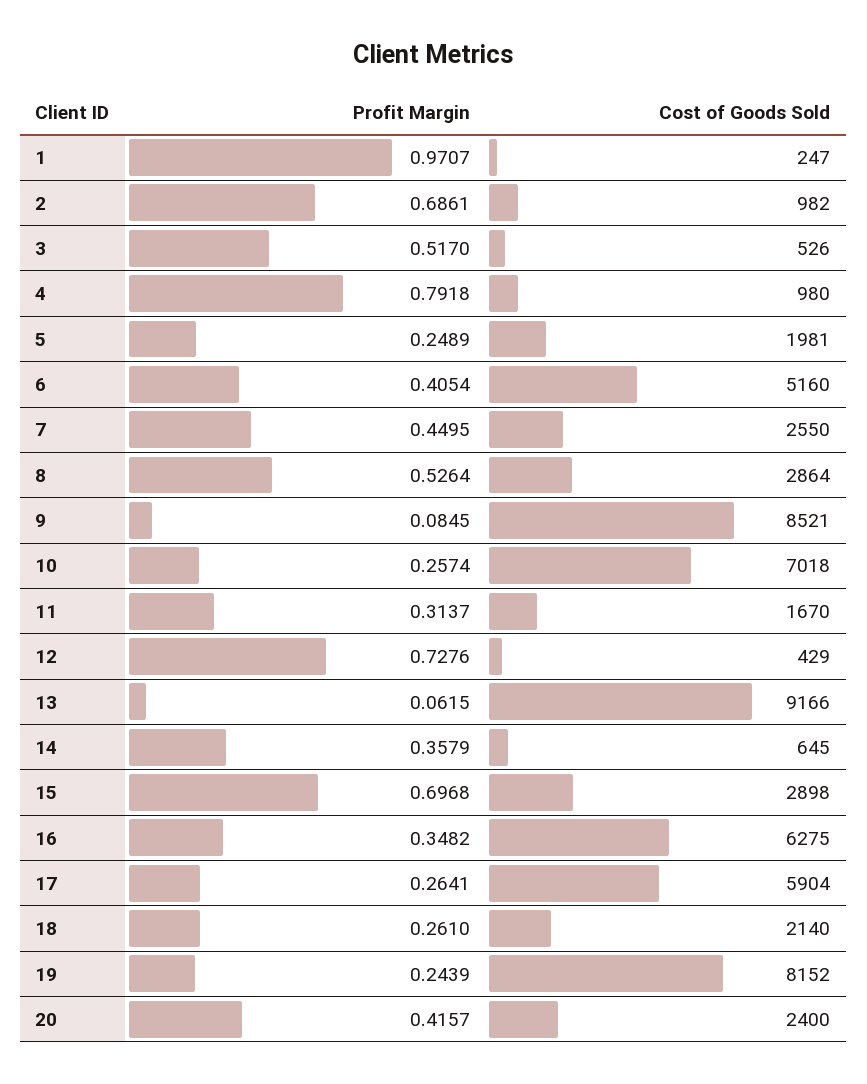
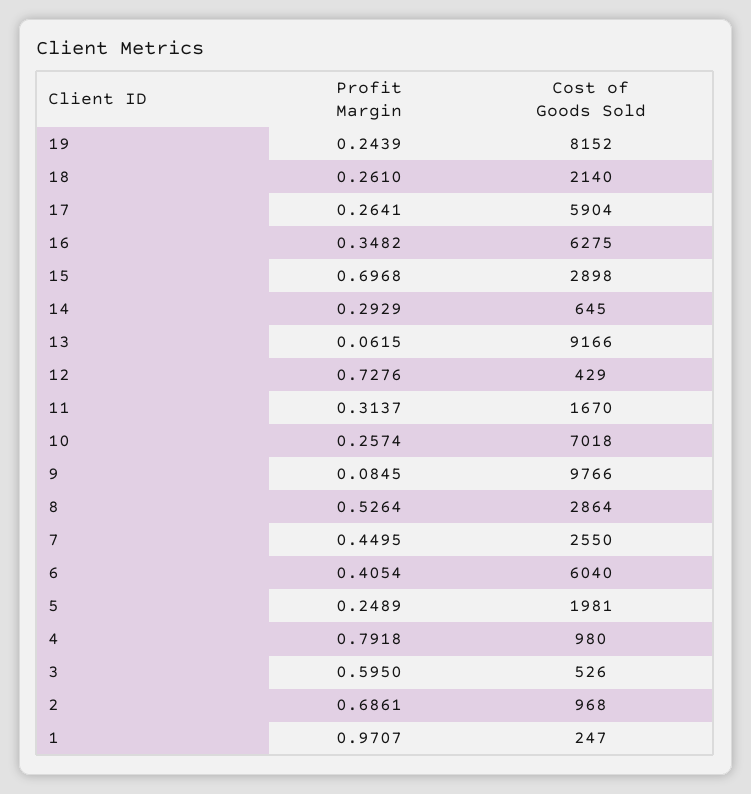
Cost of Goods Sold, 2: 982 -> 968
Profit Margin, 3: 0.517 -> 0.595
Cost of Goods Sold, 6: 5160 -> 6040
Cost of Goods Sold, 9: 8521 -> 9766
Profit Margin, 14: 0.3579 -> 0.2929
Profit Margin, 20: 0.4157 -> none
Cost of Goods Sold, 20: 2400 -> none

